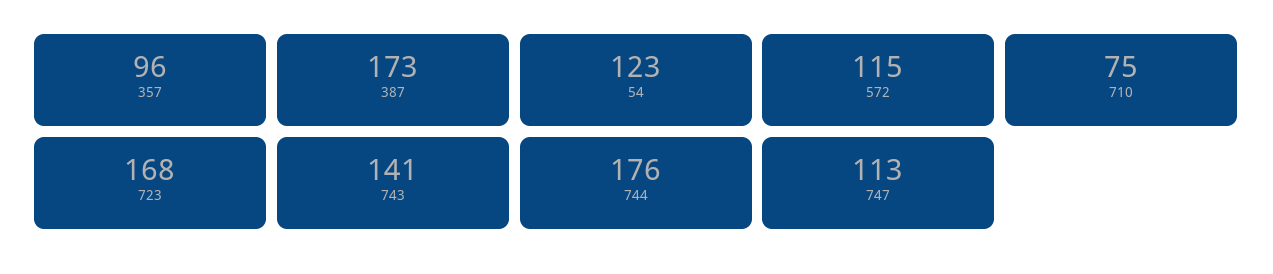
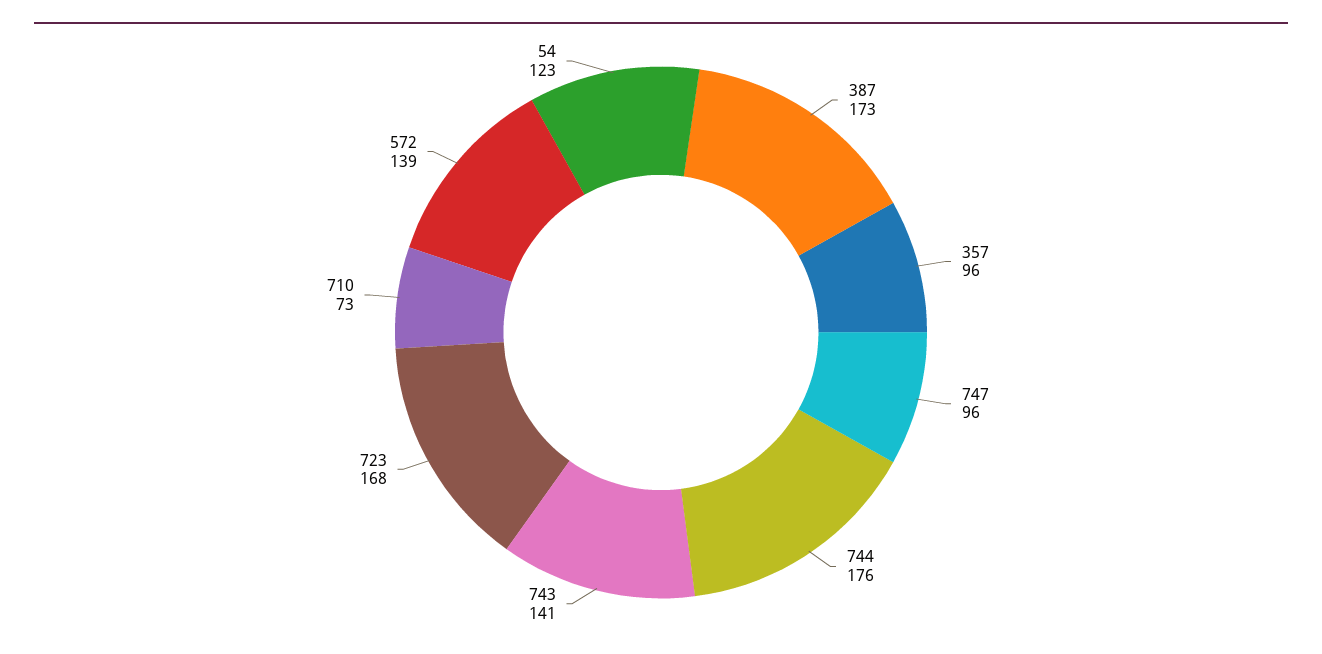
572: 115 -> 139
710: 75 -> 73
747: 113 -> 96

